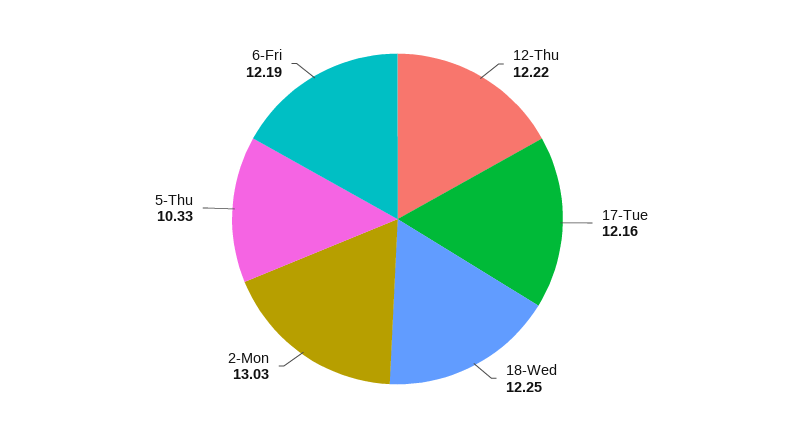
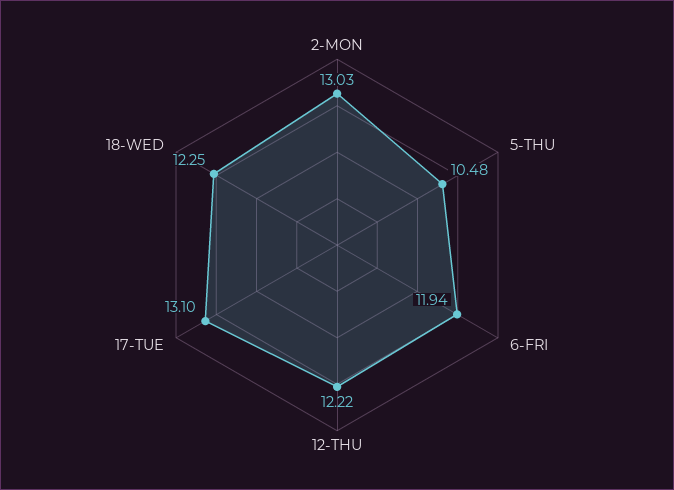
17-Tue: 12.16 -> 13.1
5-Thu: 10.33 -> 10.48
6-Fri: 12.19 -> 11.94

